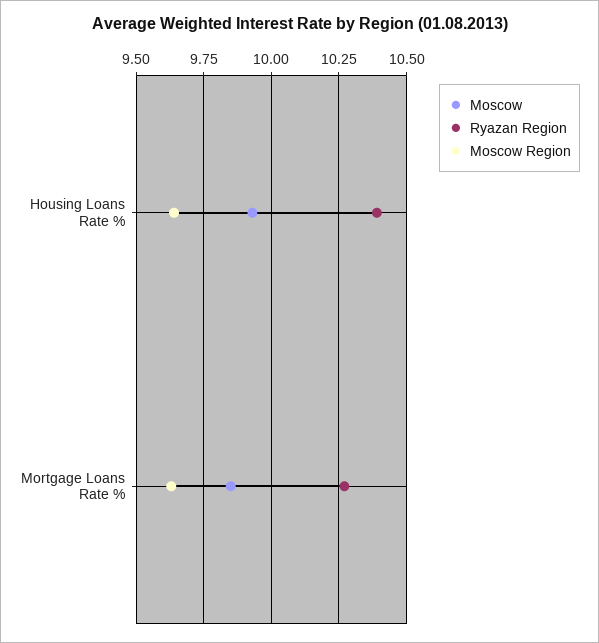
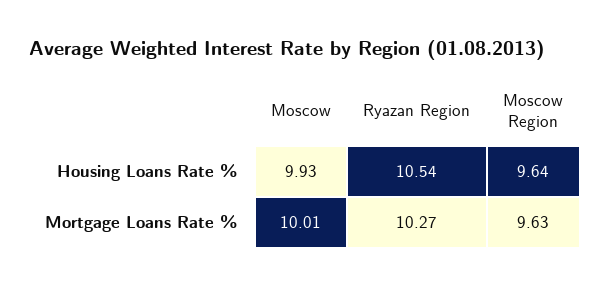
Ryazan Region, Housing Loans Rate %: 10.4 -> 10.54
Moscow, Mortgage Loans Rate %: 9.85 -> 10.01

